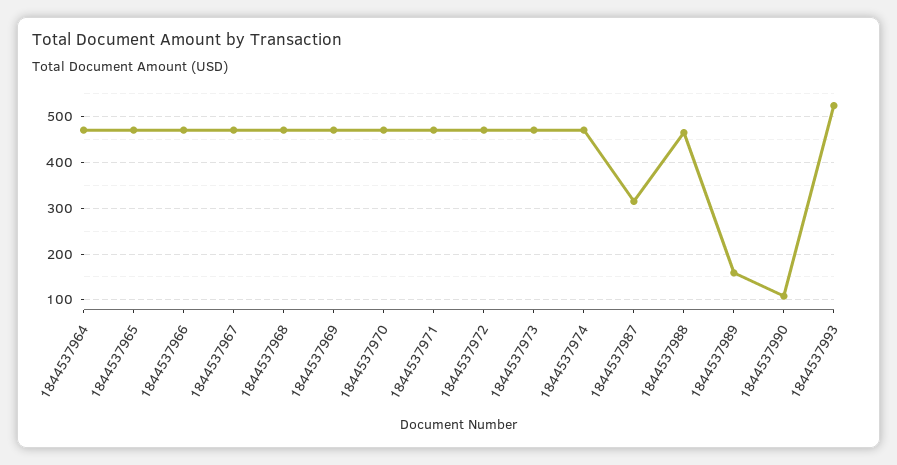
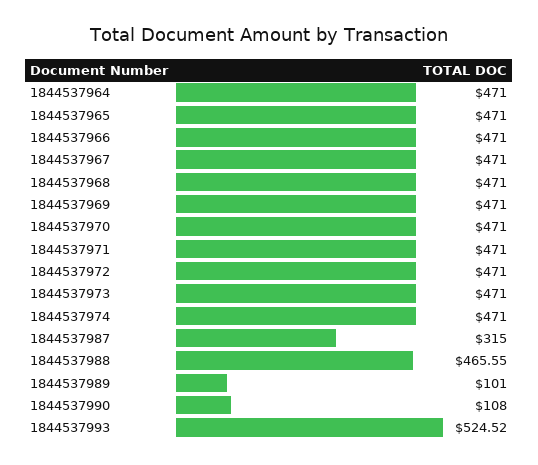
1844537989: 160 -> 101

